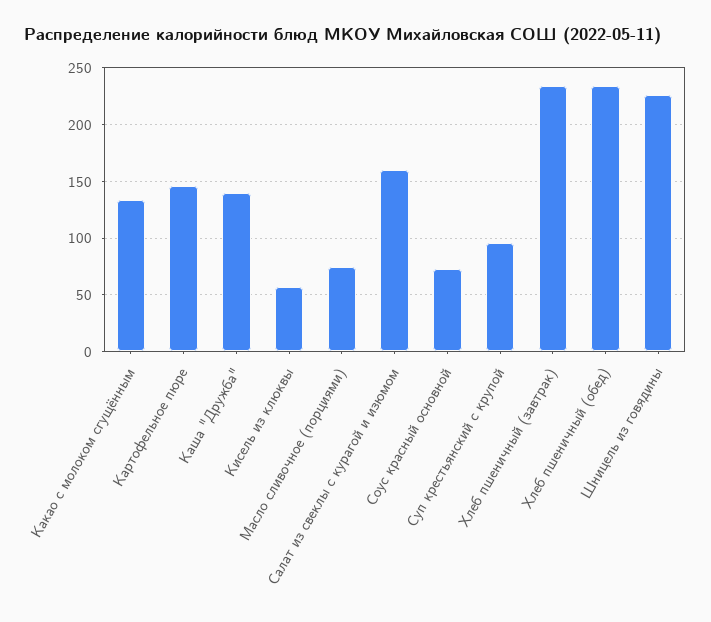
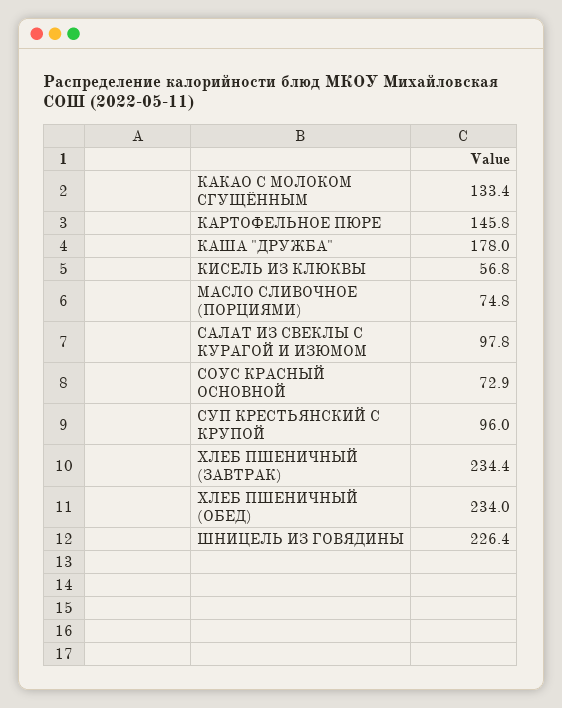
Каша "Дружба": 140 -> 178
Салат из свеклы с курагой и изюмом: 160 -> 97.8

